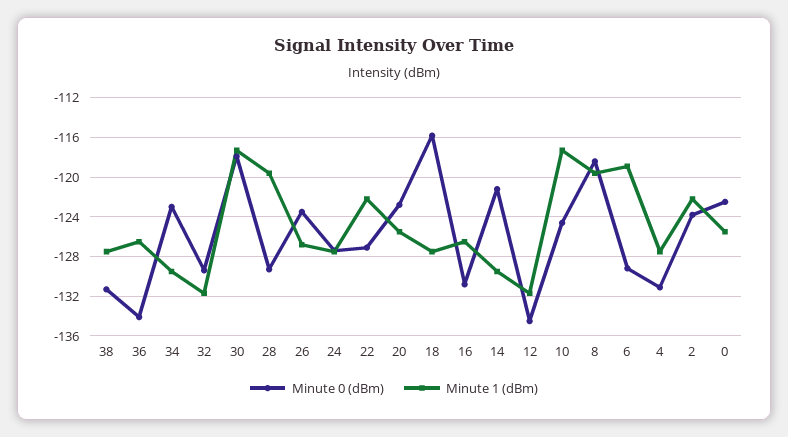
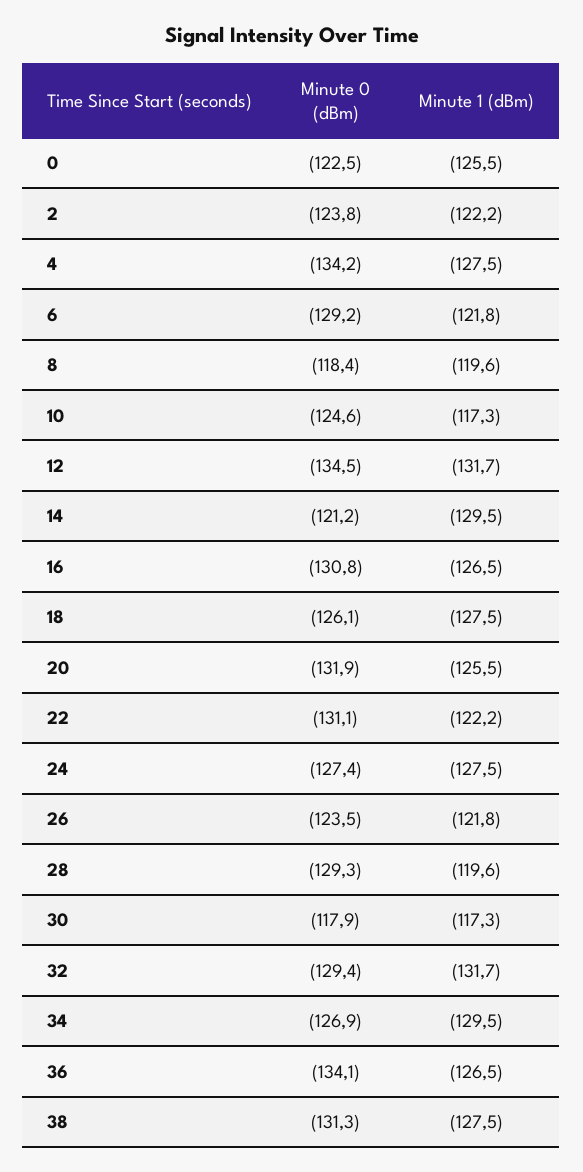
Minute 0 (dBm), 34: -123 -> -126.9
Minute 1 (dBm), 26: -127 -> -121.8
Minute 0 (dBm), 22: -127 -> -131.1
Minute 0 (dBm), 20: -123 -> -131.9
Minute 0 (dBm), 18: -116 -> -126.1
Minute 1 (dBm), 6: -119 -> -121.8
Minute 0 (dBm), 4: -131 -> -134.2

